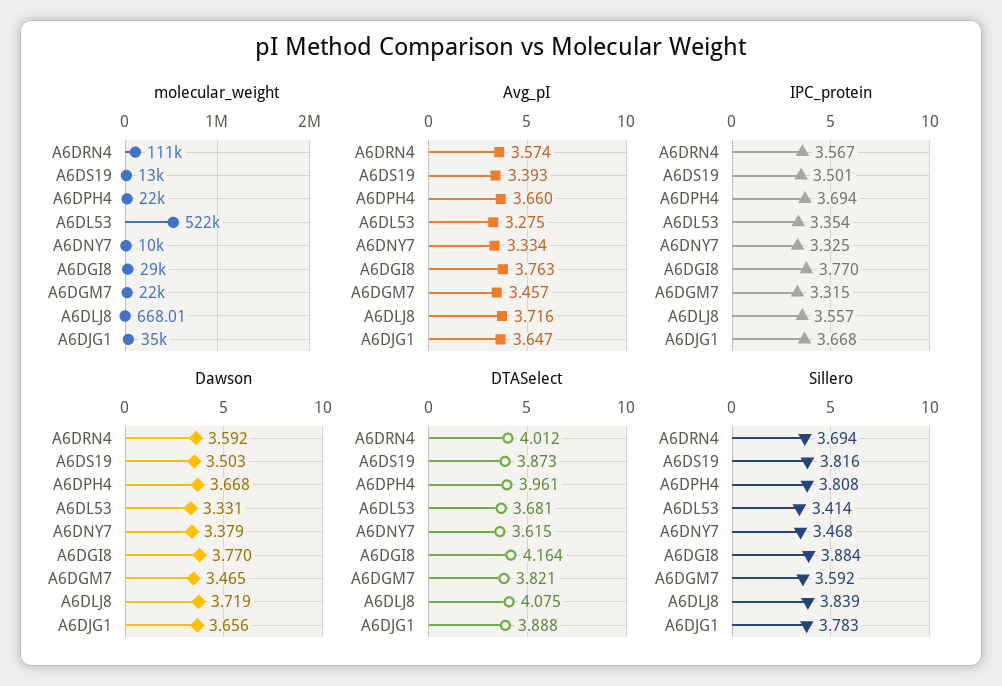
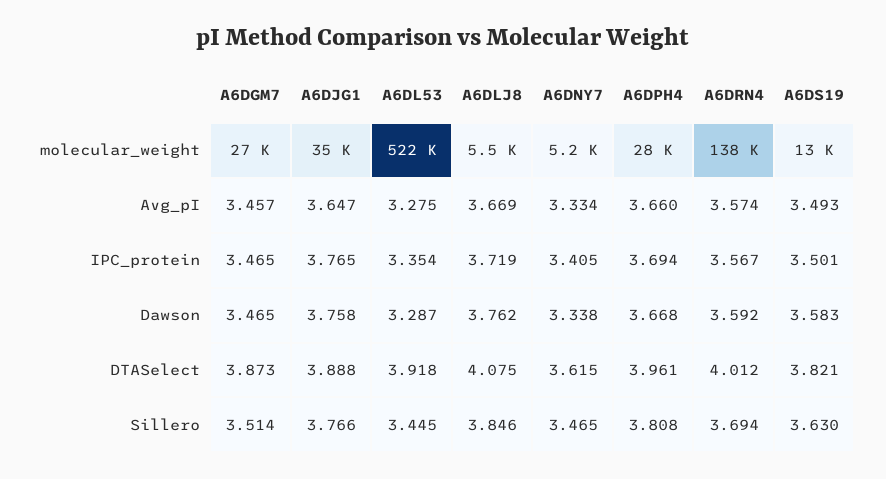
molecular_weight, A6DRN4: 111000 -> 138000
molecular_weight, A6DPH4: 22000 -> 28000
molecular_weight, A6DNY7: 10000 -> 5200
molecular_weight, A6DGI8: 29000 -> none
molecular_weight, A6DGM7: 22000 -> 27000
molecular_weight, A6DLJ8: 668.01 -> 5500
Avg_pI, A6DS19: 3.393 -> 3.493
Avg_pI, A6DGI8: 3.763 -> none
Avg_pI, A6DLJ8: 3.716 -> 3.669
IPC_protein, A6DNY7: 3.325 -> 3.405
IPC_protein, A6DGI8: 3.77 -> none
IPC_protein, A6DGM7: 3.315 -> 3.465
IPC_protein, A6DLJ8: 3.557 -> 3.719
IPC_protein, A6DJG1: 3.668 -> 3.765
Dawson, A6DS19: 3.503 -> 3.583
Dawson, A6DL53: 3.331 -> 3.287
Dawson, A6DNY7: 3.379 -> 3.338
Dawson, A6DGI8: 3.77 -> none
Dawson, A6DLJ8: 3.719 -> 3.762
Dawson, A6DJG1: 3.656 -> 3.758
DTASelect, A6DS19: 3.873 -> 3.821
DTASelect, A6DL53: 3.681 -> 3.918
DTASelect, A6DGI8: 4.164 -> none
DTASelect, A6DGM7: 3.821 -> 3.873
Sillero, A6DS19: 3.816 -> 3.63
Sillero, A6DL53: 3.414 -> 3.445
Sillero, A6DNY7: 3.468 -> 3.465
Sillero, A6DGI8: 3.884 -> none
Sillero, A6DGM7: 3.592 -> 3.514
Sillero, A6DLJ8: 3.839 -> 3.846
Sillero, A6DJG1: 3.783 -> 3.766

